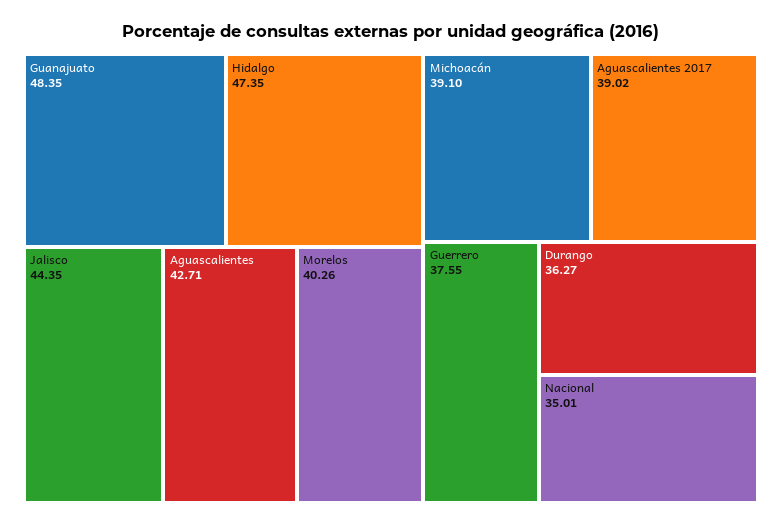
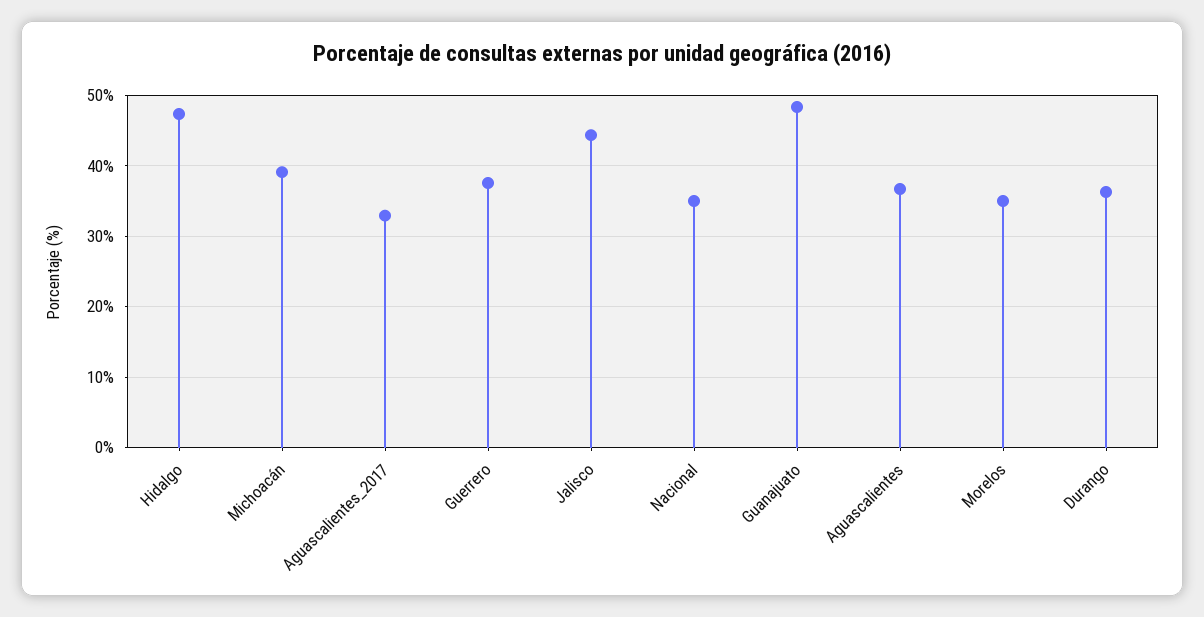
Aguascalientes: 42.71 -> 37
Morelos: 40.26 -> 35
Aguascalientes 2017: 39.02 -> 33

